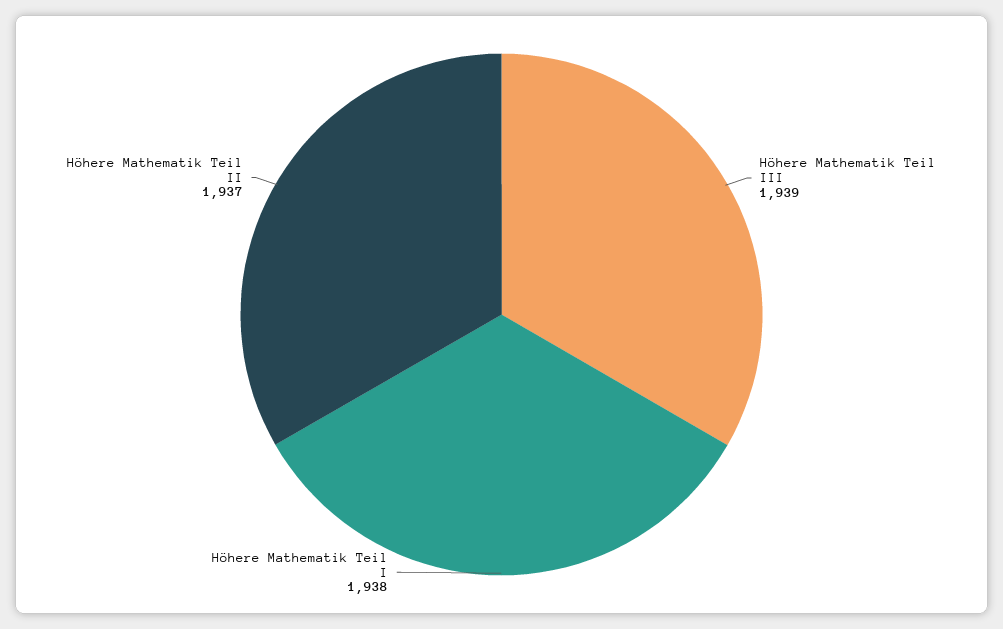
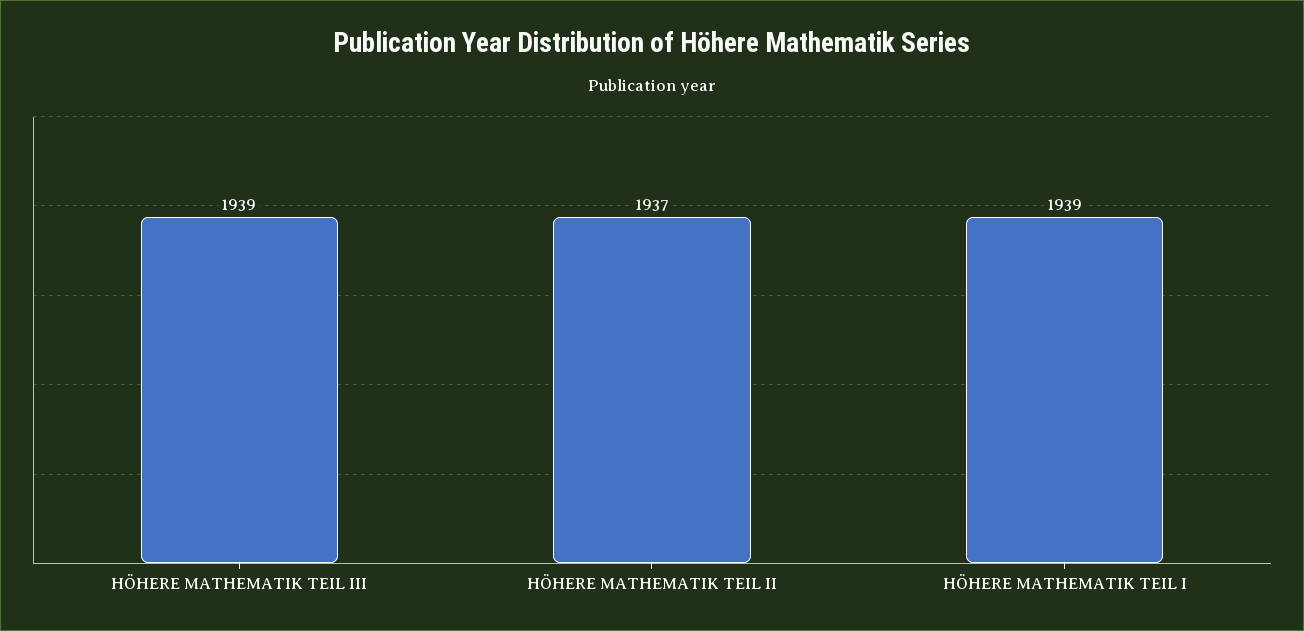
Höhere Mathematik Teil I: 1938 -> 1939

